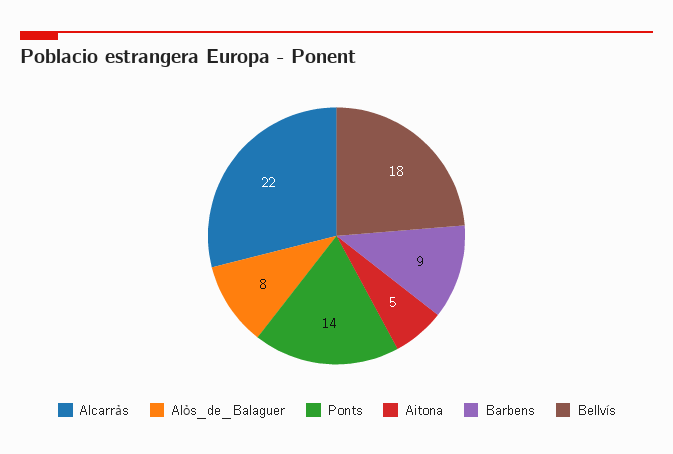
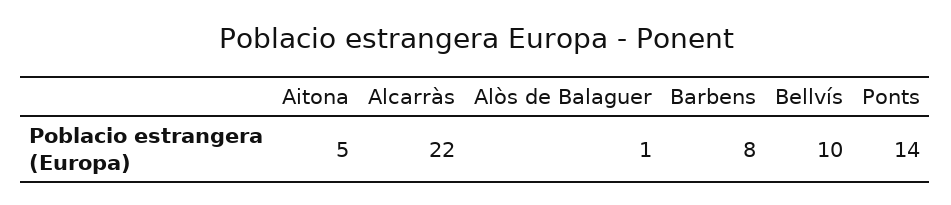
Alòs_de_Balaguer: 8 -> 1
Barbens: 9 -> 8
Bellvís: 18 -> 10

